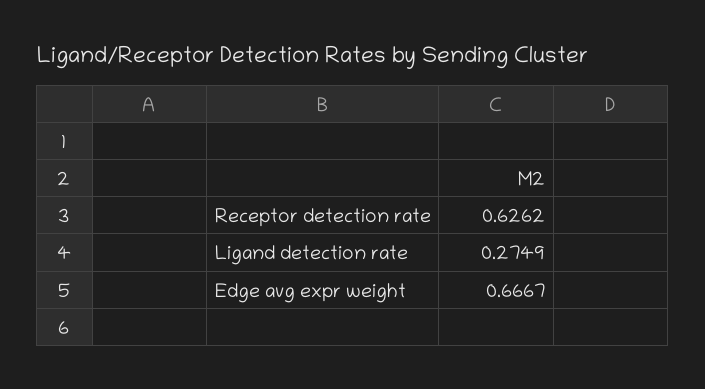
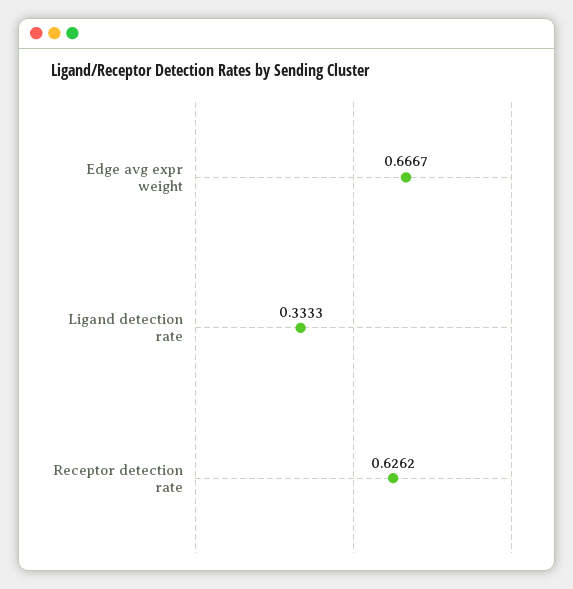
Ligand detection rate: 0.2749 -> 0.3333

